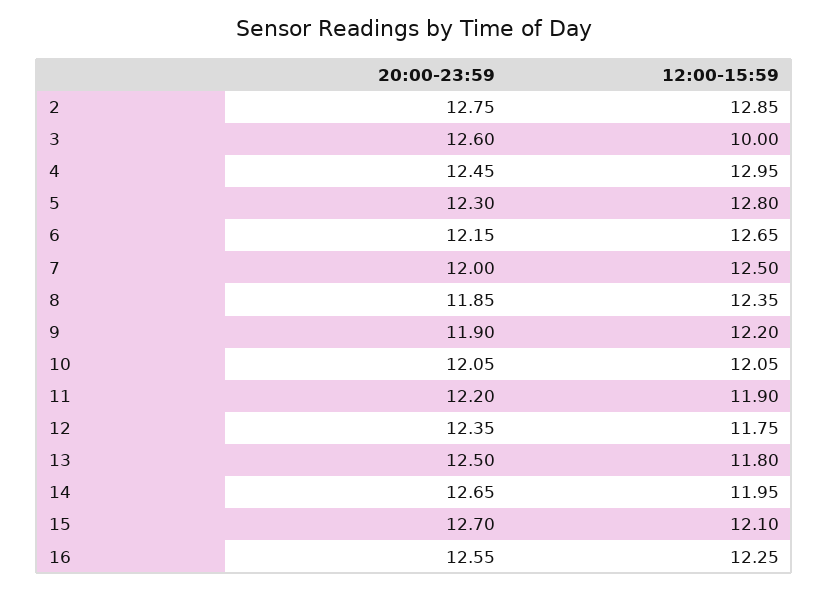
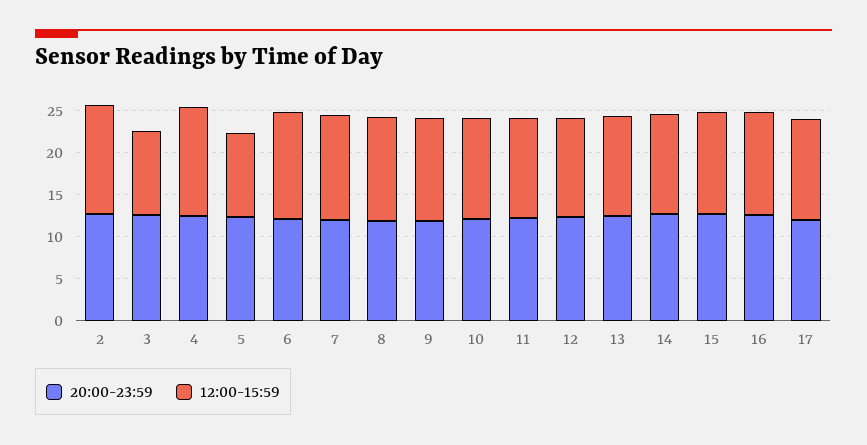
12:00-15:59, 5: 12.8 -> 10
20:00-23:59, 17: none -> 12
12:00-15:59, 17: none -> 12

